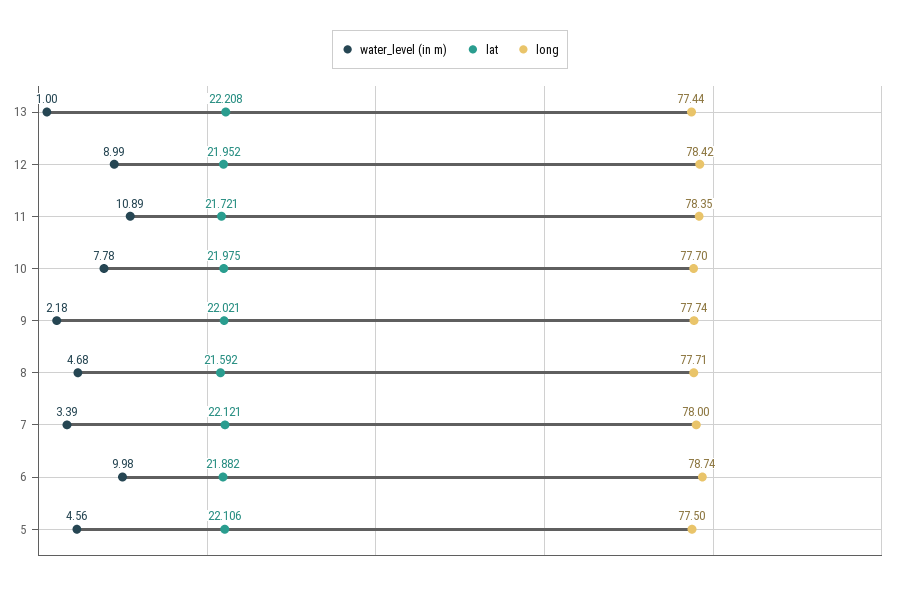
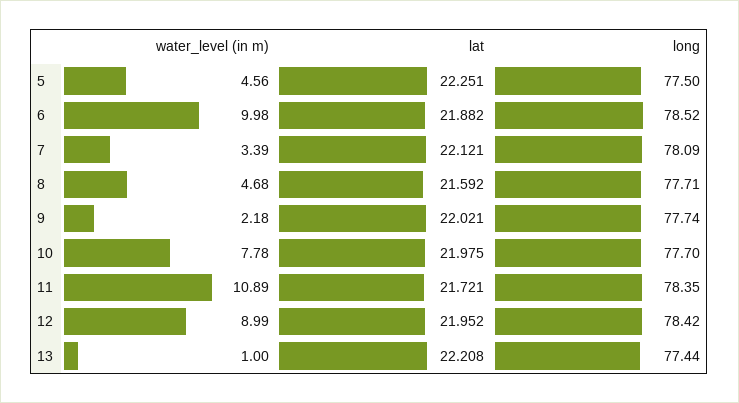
long, 7: 78 -> 78.09
long, 6: 78.74 -> 78.52
lat, 5: 22.106 -> 22.251

